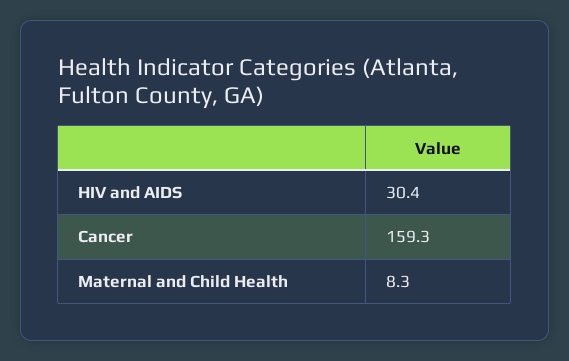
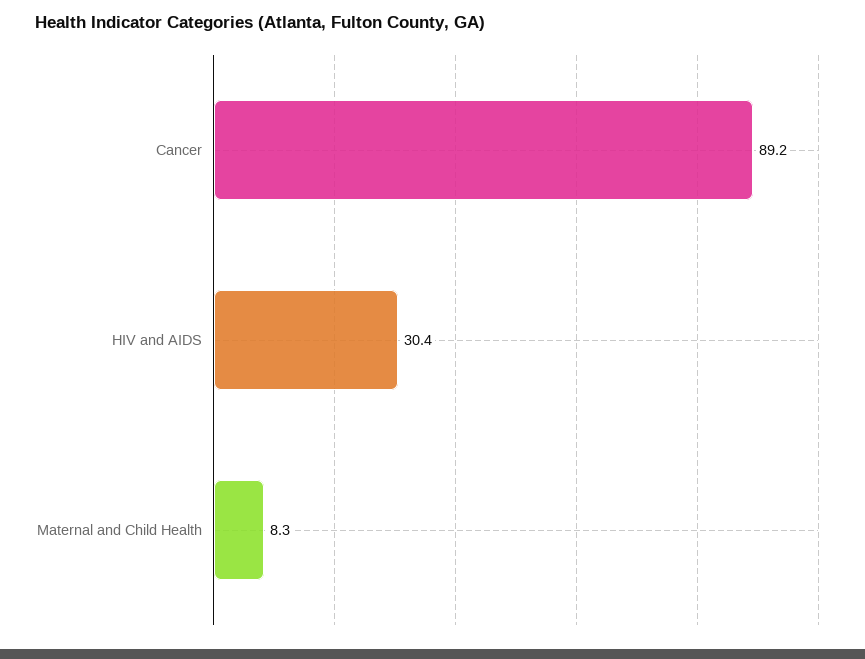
Cancer: 159.3 -> 89.2

